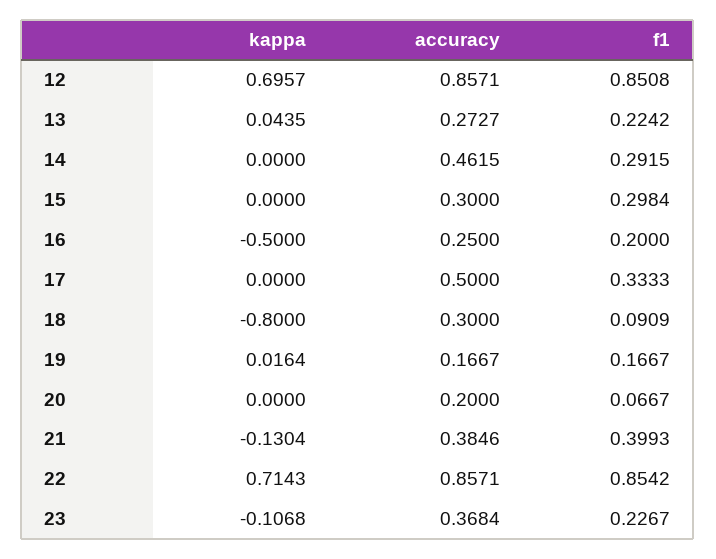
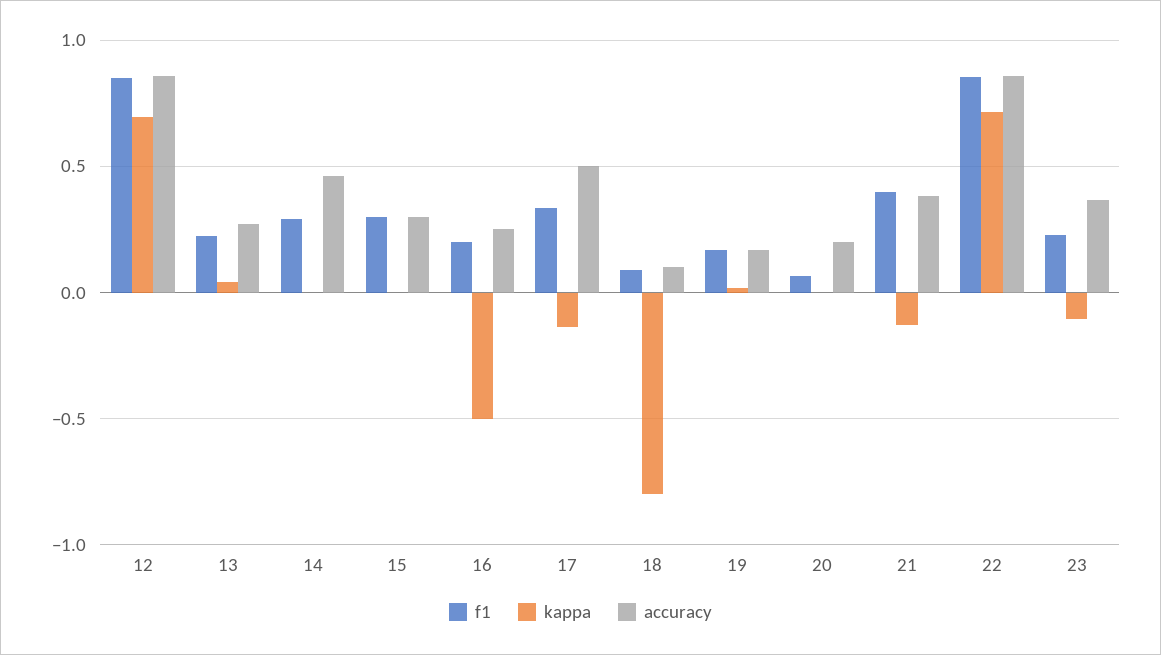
kappa, 17: 0 -> -0.15
accuracy, 18: 0.3 -> 0.1

